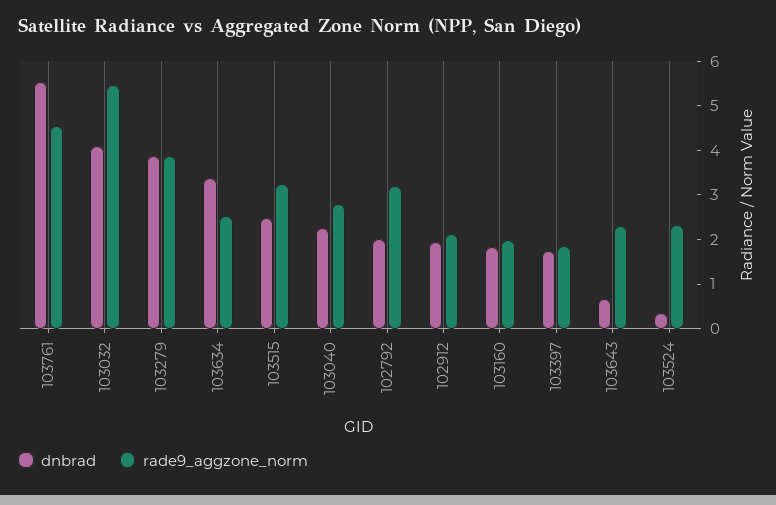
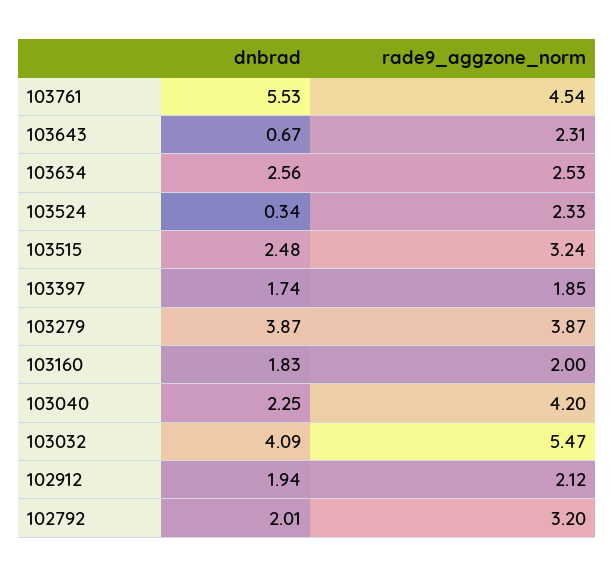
dnbrad, 103634: 3.4 -> 2.56
rade9_aggzone_norm, 103040: 2.8 -> 4.2

